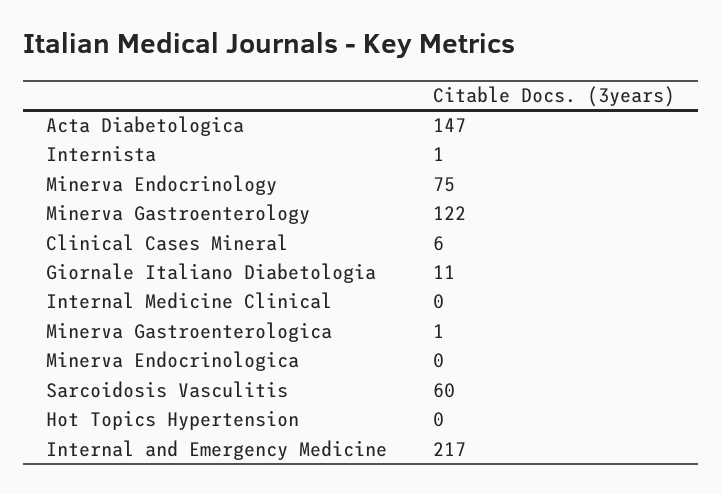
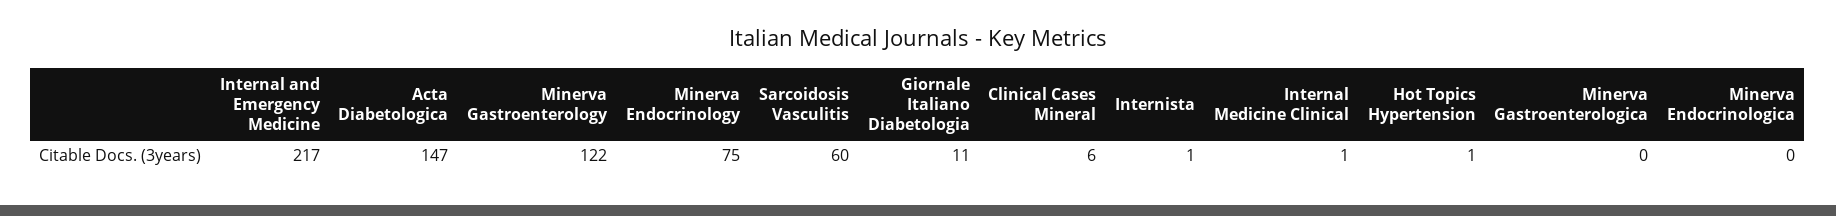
Internal Medicine Clinical: 0 -> 1
Minerva Gastroenterologica: 1 -> 0
Hot Topics Hypertension: 0 -> 1

